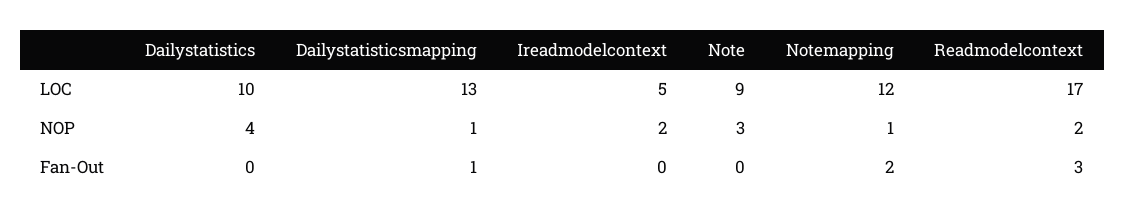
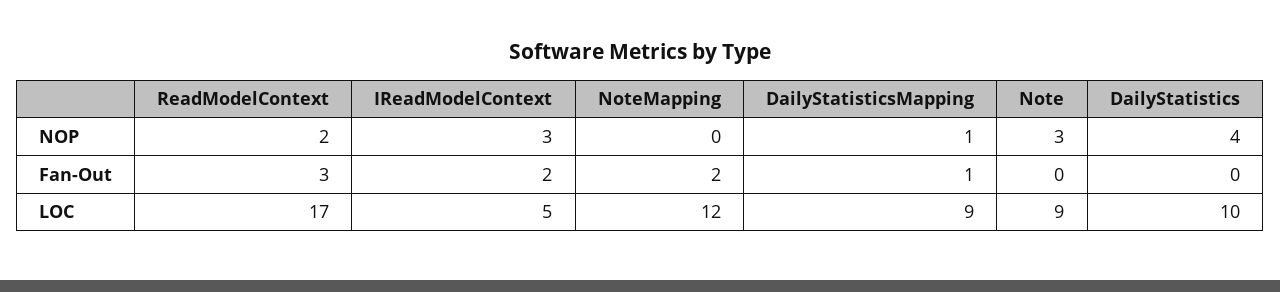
Dailystatisticsmapping, LOC: 13 -> 9
Ireadmodelcontext, NOP: 2 -> 3
Notemapping, NOP: 1 -> 0
Ireadmodelcontext, Fan-Out: 0 -> 2

